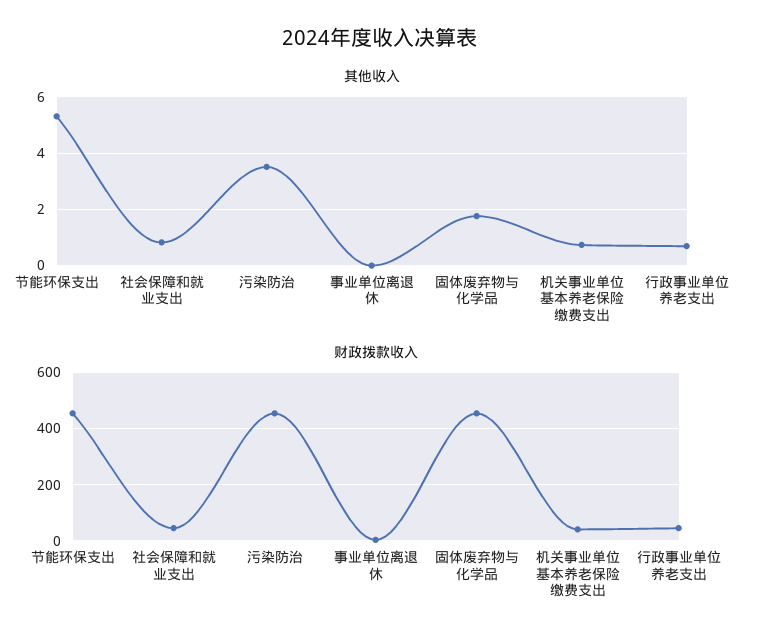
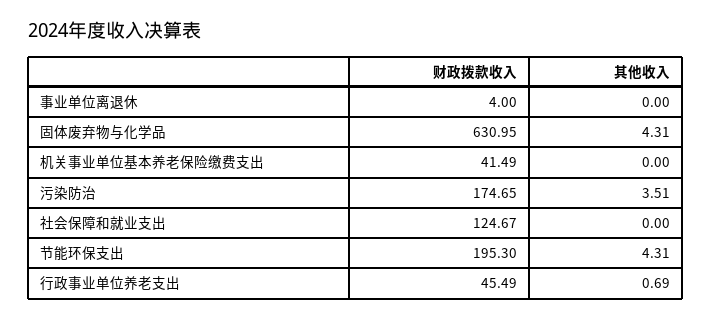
其他收入, 节能环保支出: 5.25 -> 4.31
其他收入, 社会保障和就业支出: 0.75 -> 0
其他收入, 固体废弃物与化学品: 1.75 -> 4.31
其他收入, 机关事业单位基本养老保险缴费支出: 0.75 -> 0
财政拨款收入, 节能环保支出: 450 -> 195.3
财政拨款收入, 社会保障和就业支出: 50 -> 124.67
财政拨款收入, 污染防治: 450 -> 174.65
财政拨款收入, 固体废弃物与化学品: 450 -> 630.95

